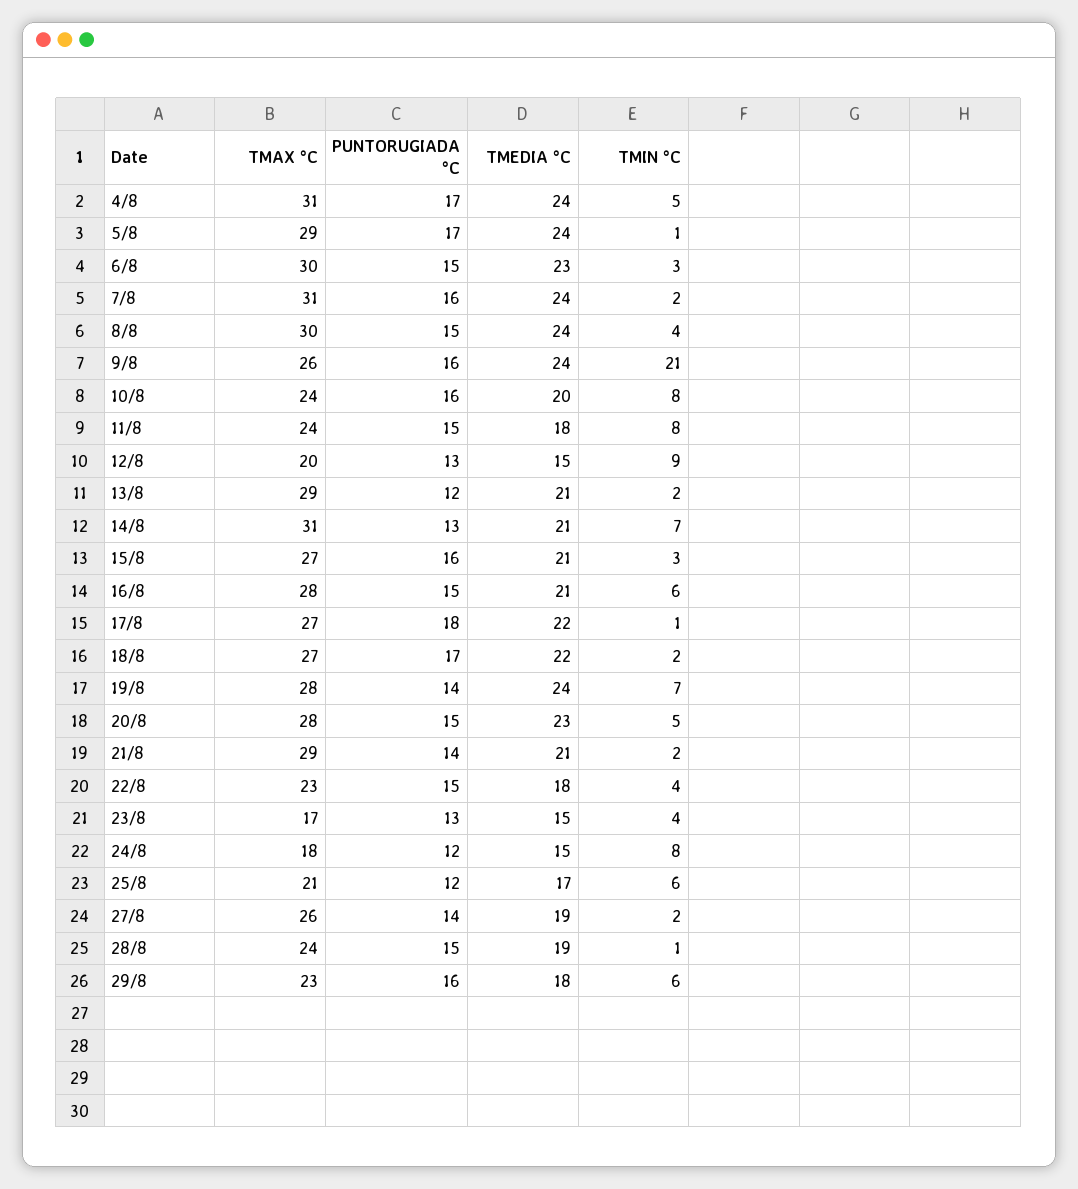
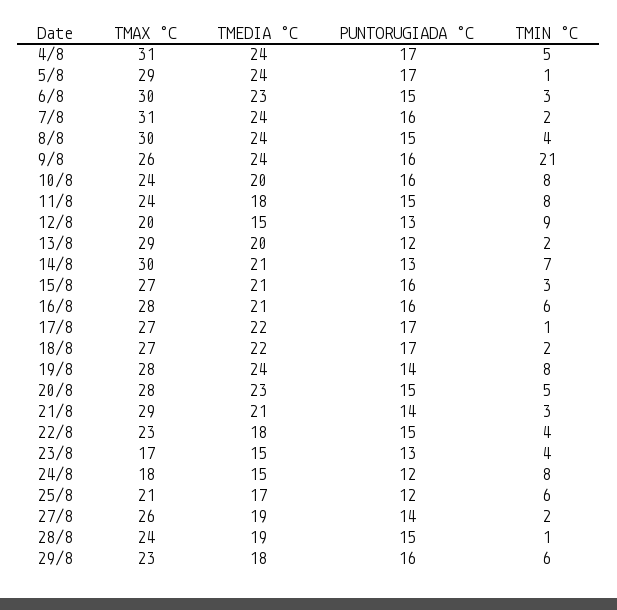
TMEDIA °C, 13/8: 21 -> 20
TMAX °C, 14/8: 31 -> 30
PUNTORUGIADA °C, 16/8: 15 -> 16
PUNTORUGIADA °C, 17/8: 18 -> 17
TMIN °C, 19/8: 7 -> 8
TMIN °C, 21/8: 2 -> 3

